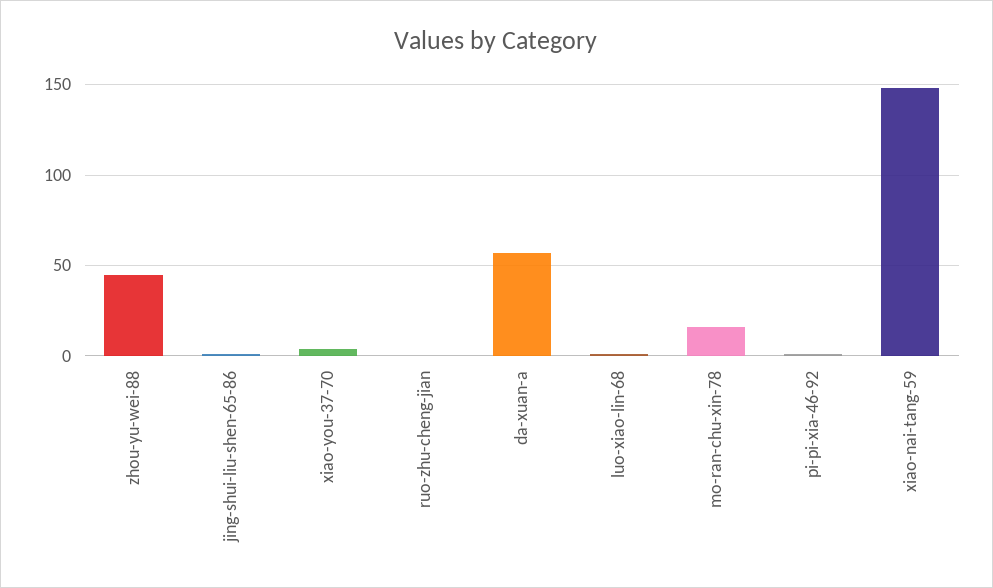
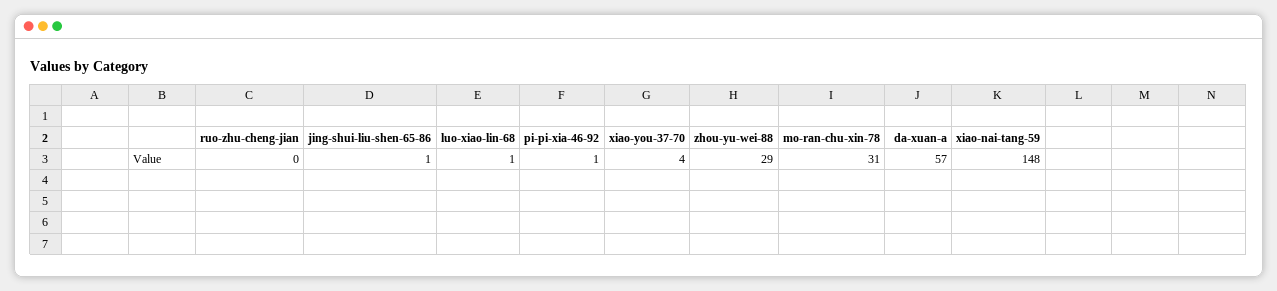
zhou-yu-wei-88: 45 -> 29
mo-ran-chu-xin-78: 15 -> 31

